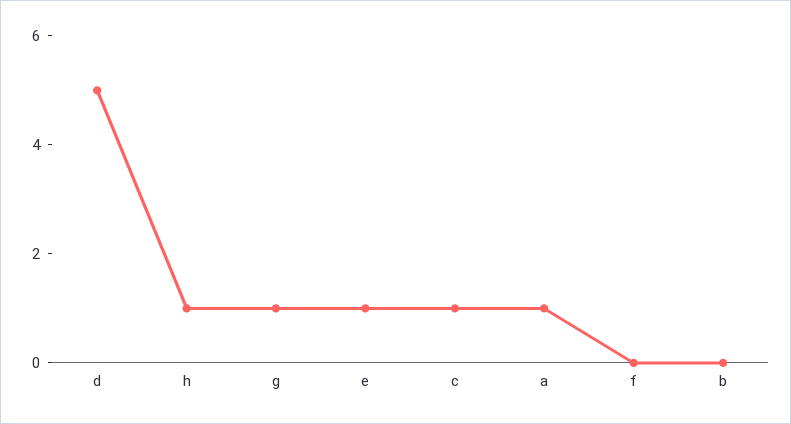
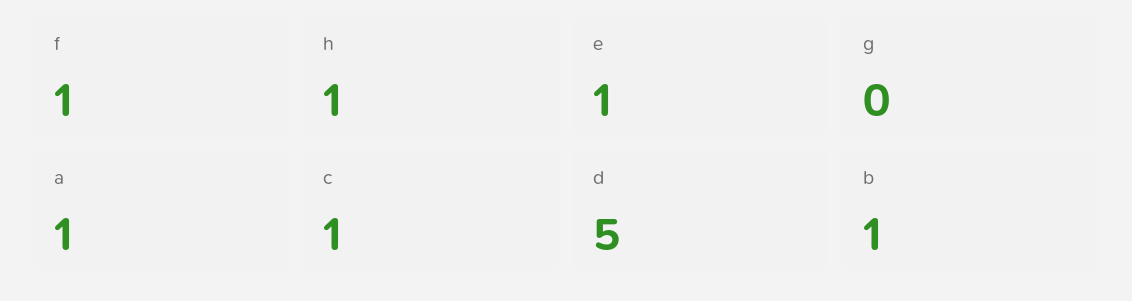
g: 1 -> 0
f: 0 -> 1
b: 0 -> 1

